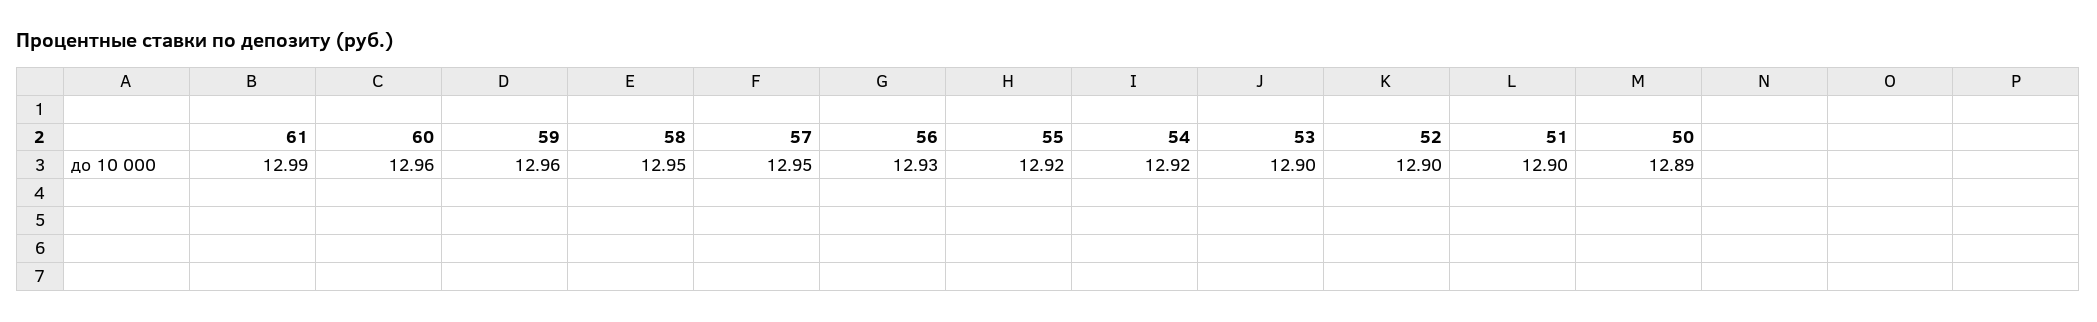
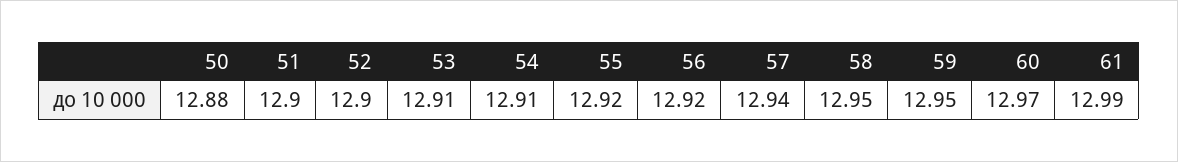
60: 12.96 -> 12.97
59: 12.96 -> 12.95
57: 12.95 -> 12.94
56: 12.93 -> 12.92
54: 12.92 -> 12.91
53: 12.9 -> 12.91
50: 12.89 -> 12.88

